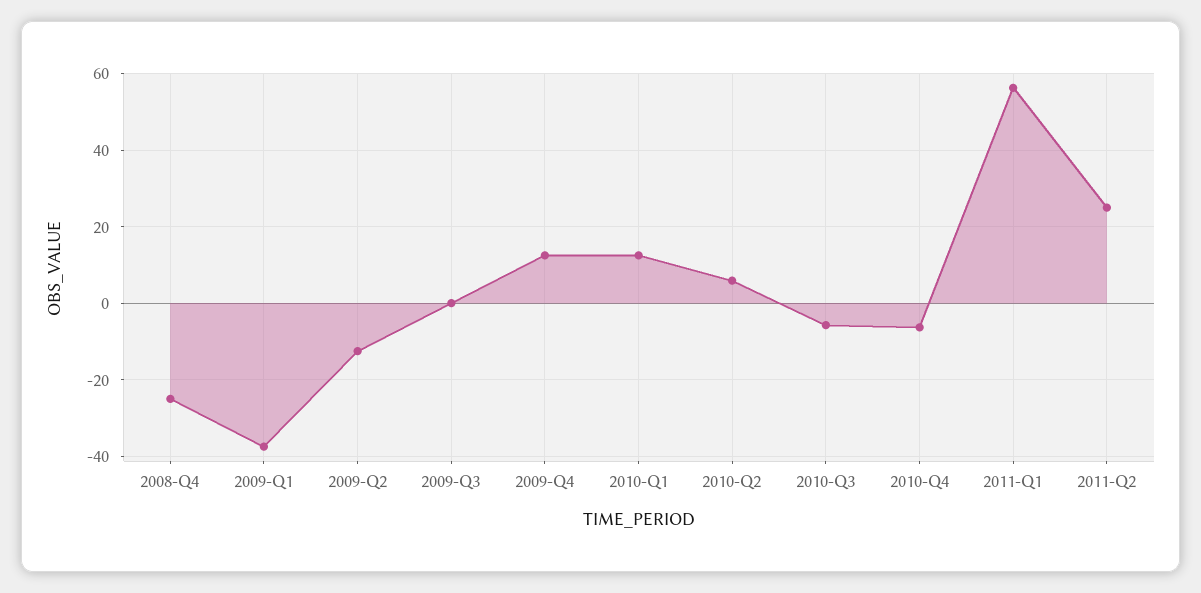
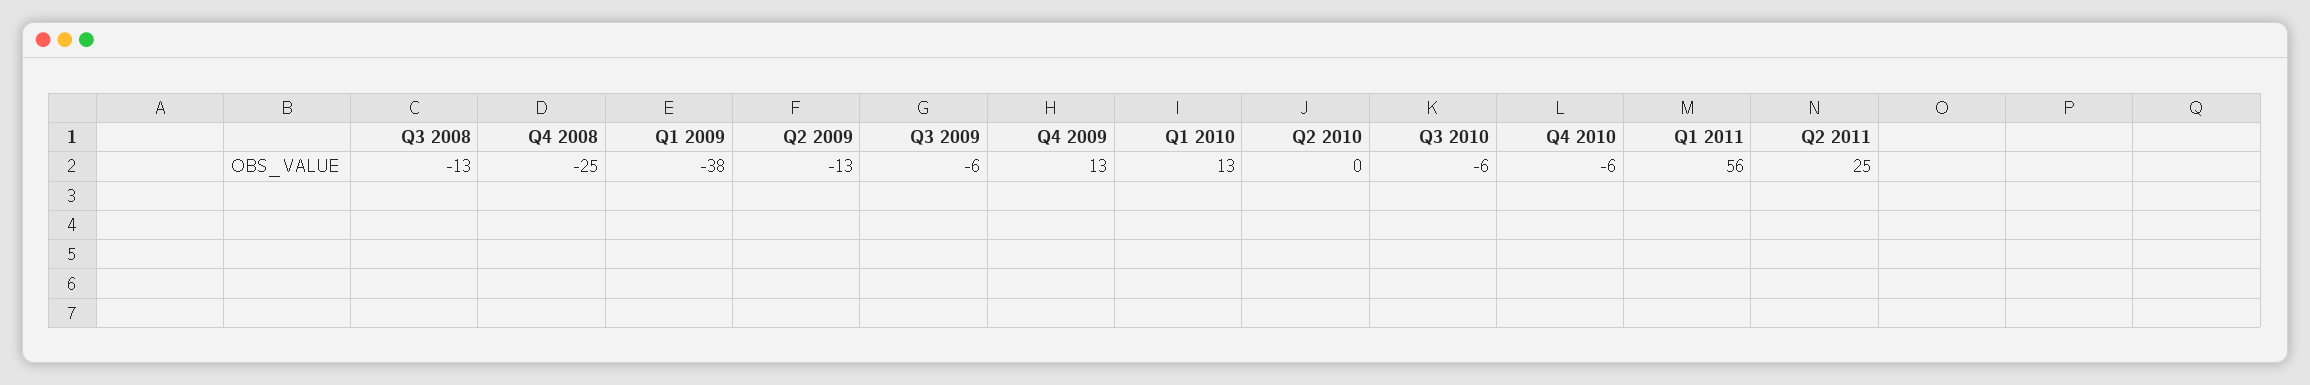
2009-Q3: 0 -> -6
2010-Q2: 6 -> 0
Q3 2008: none -> -13

